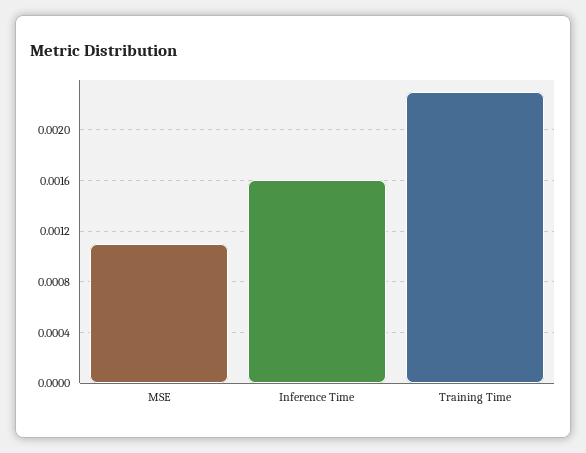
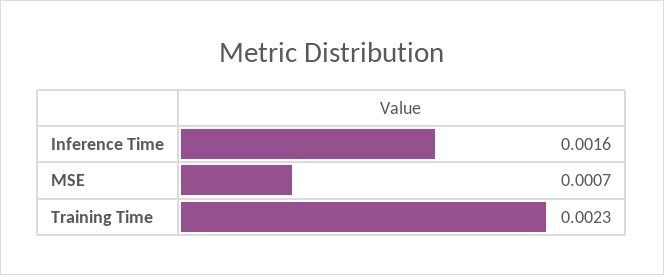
MSE: 0.0011 -> 0.0007

